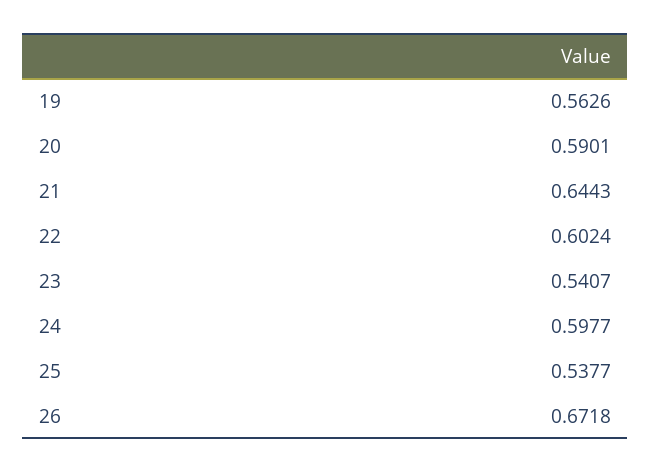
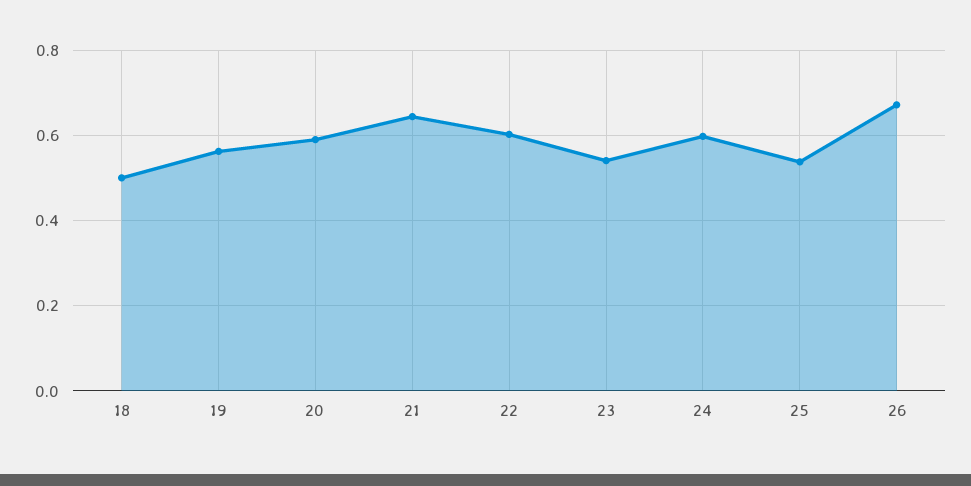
18: none -> 0.5

